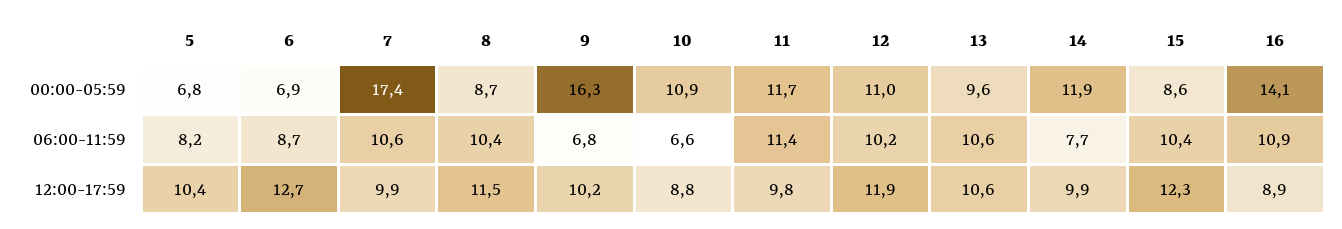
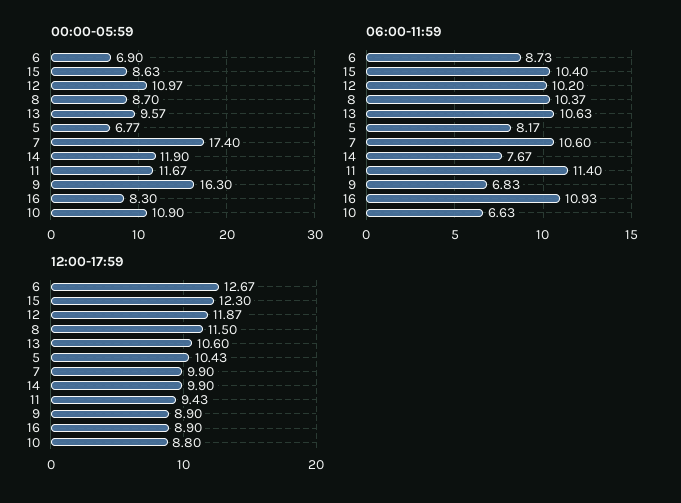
00:00-05:59, 16: 14.1 -> 8.3
12:00-17:59, 9: 10.2 -> 8.9
12:00-17:59, 11: 9.8 -> 9.43

